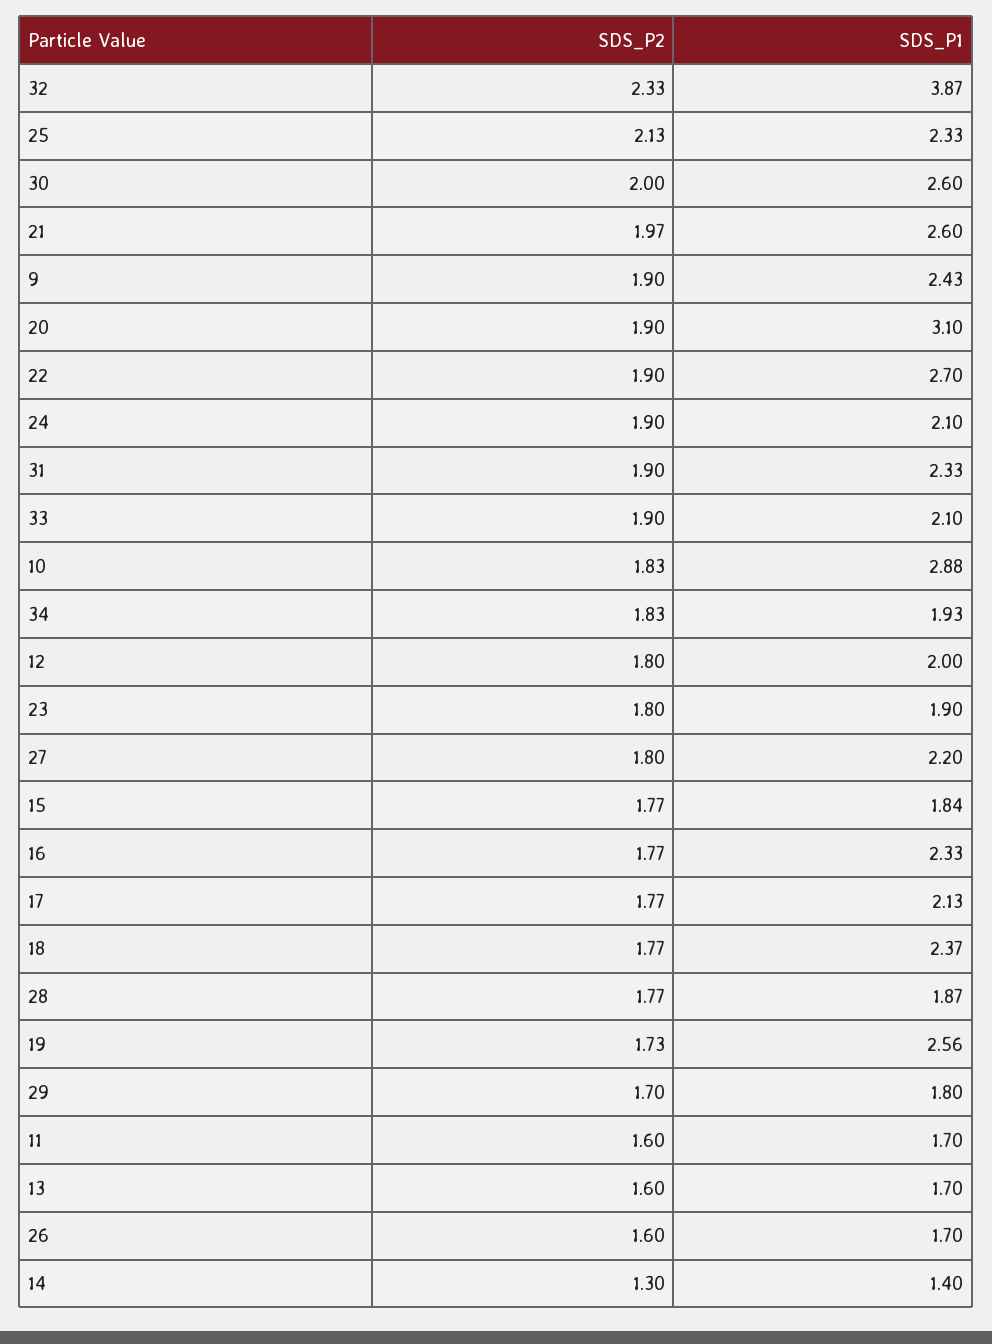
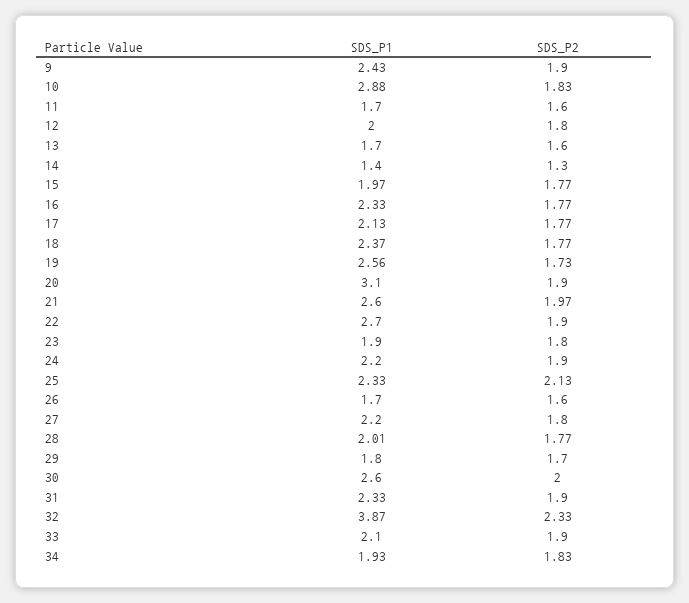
SDS_P1, 24: 2.1 -> 2.2
SDS_P1, 15: 1.84 -> 1.97
SDS_P1, 28: 1.87 -> 2.01

